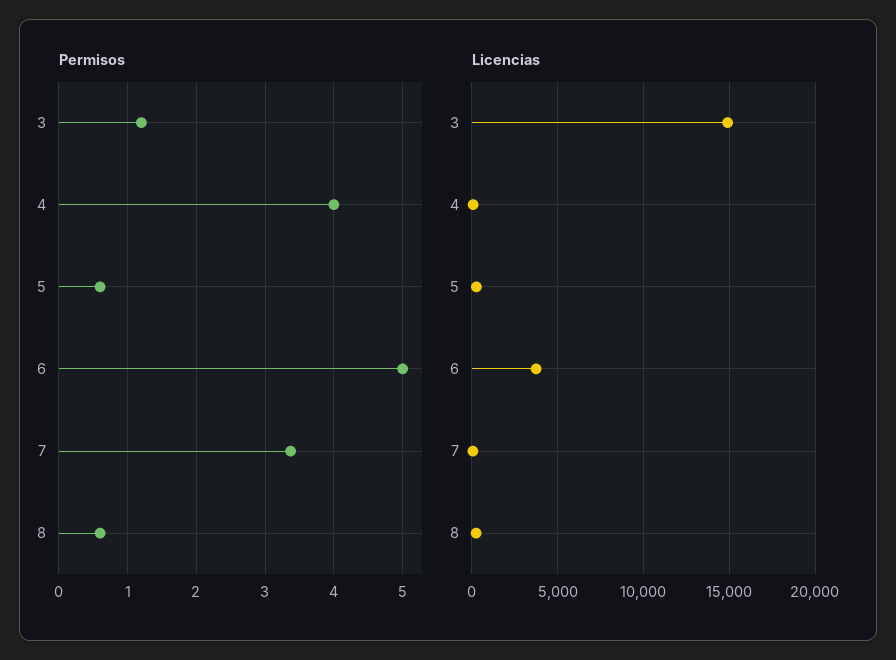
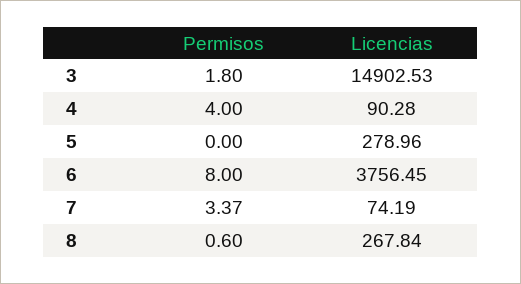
Permisos, 3: 1.2 -> 1.8
Permisos, 5: 0.6 -> 0
Permisos, 6: 5 -> 8

